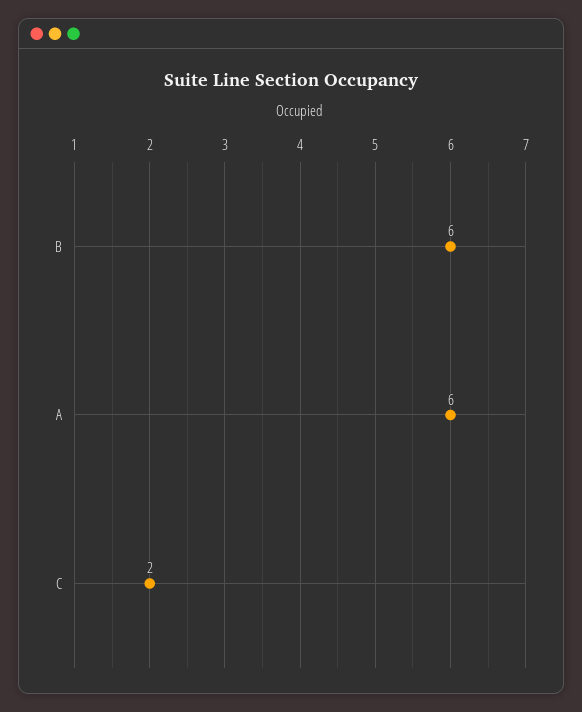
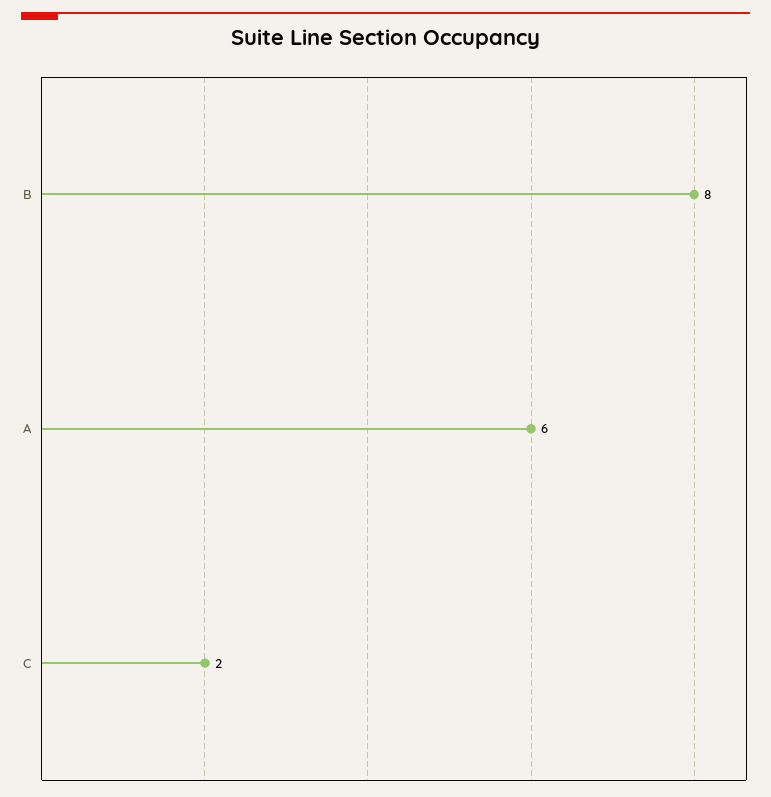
B: 6 -> 8

